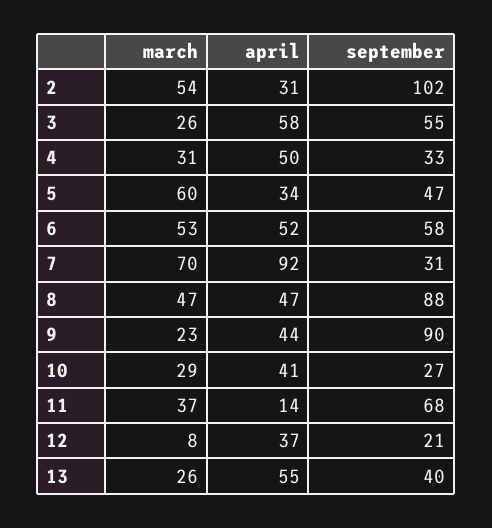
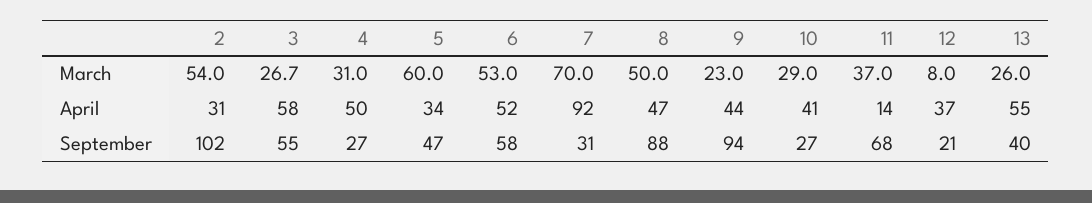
march, 3: 26 -> 26.7
september, 4: 33 -> 27
march, 8: 47 -> 50
september, 9: 90 -> 94

